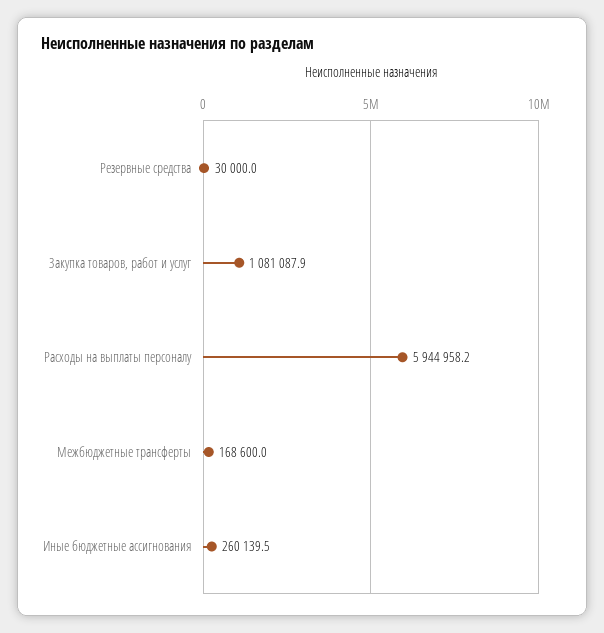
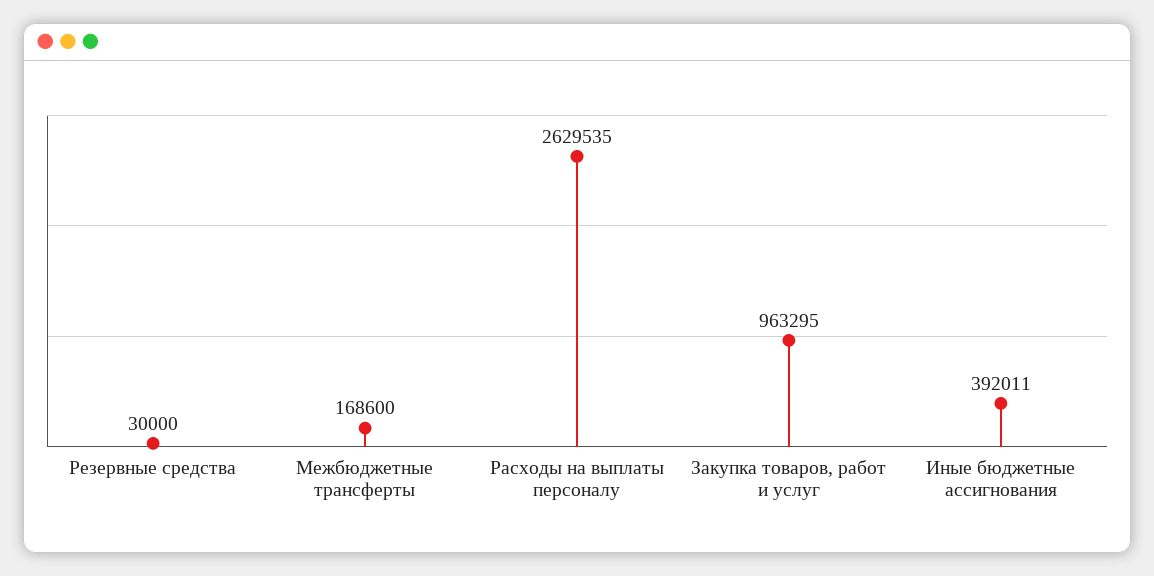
Закупка товаров, работ и услуг: 1081087.9 -> 963295
Расходы на выплаты персоналу: 5944958.2 -> 2629535
Иные бюджетные ассигнования: 260139.5 -> 392011

